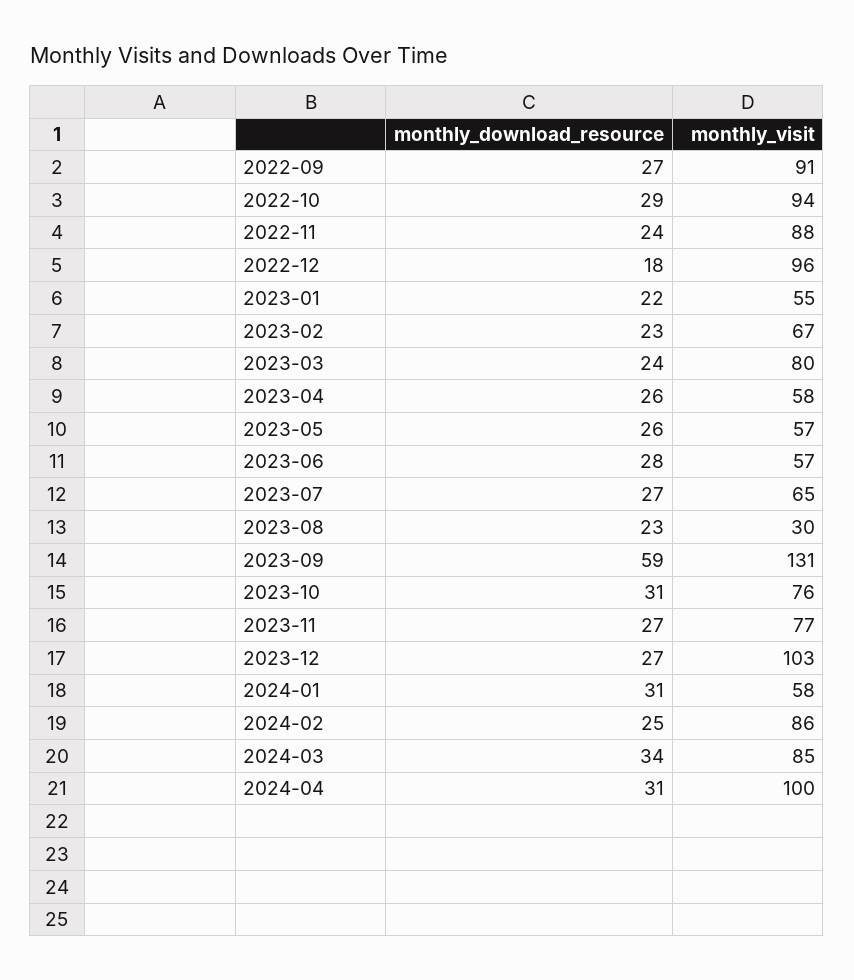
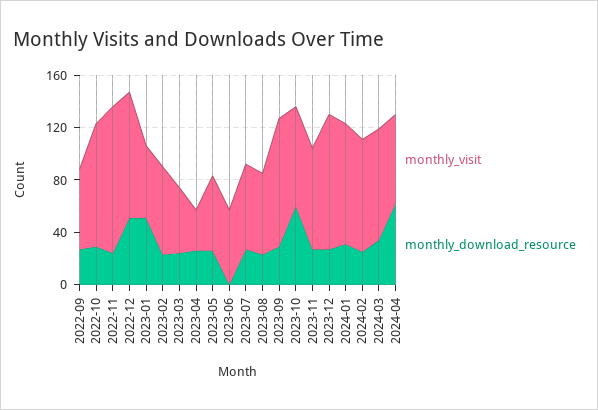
monthly_visit, 2022-09: 91 -> 60
monthly_visit, 2022-11: 88 -> 110
monthly_download_resource, 2022-12: 18 -> 50
monthly_download_resource, 2023-01: 22 -> 50
monthly_visit, 2023-03: 80 -> 50
monthly_visit, 2023-04: 58 -> 30
monthly_download_resource, 2023-06: 28 -> 0
monthly_visit, 2023-08: 30 -> 60
monthly_download_resource, 2023-09: 59 -> 30
monthly_visit, 2023-09: 131 -> 100
monthly_download_resource, 2023-10: 31 -> 60
monthly_visit, 2024-01: 58 -> 90
monthly_download_resource, 2024-04: 31 -> 60
monthly_visit, 2024-04: 100 -> 70

